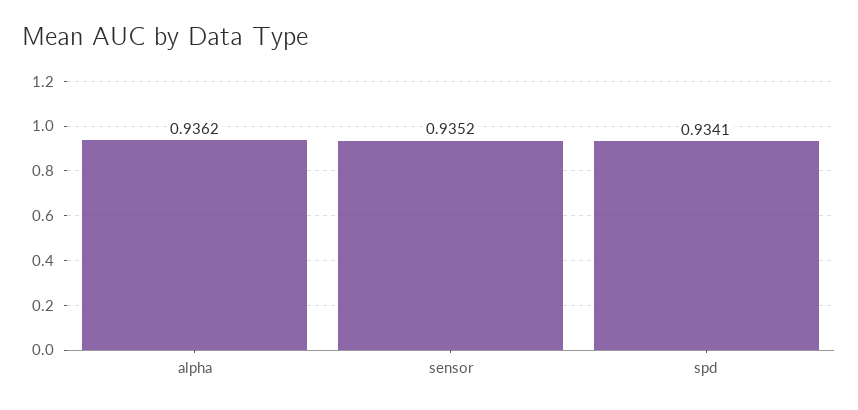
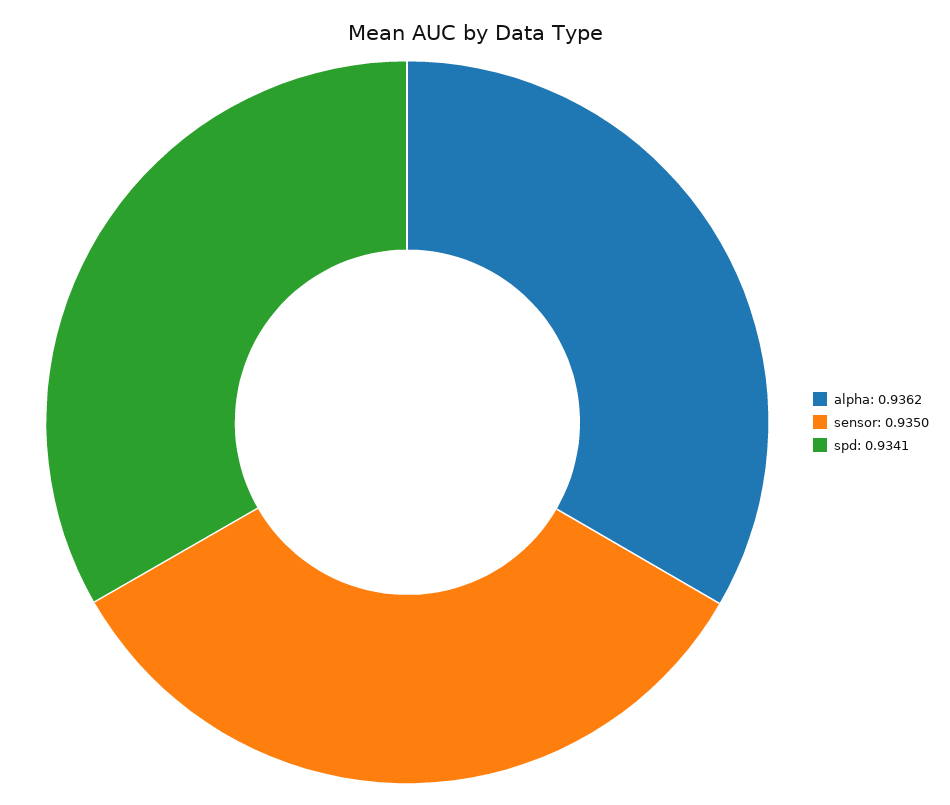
sensor: 0.9352 -> 0.935

